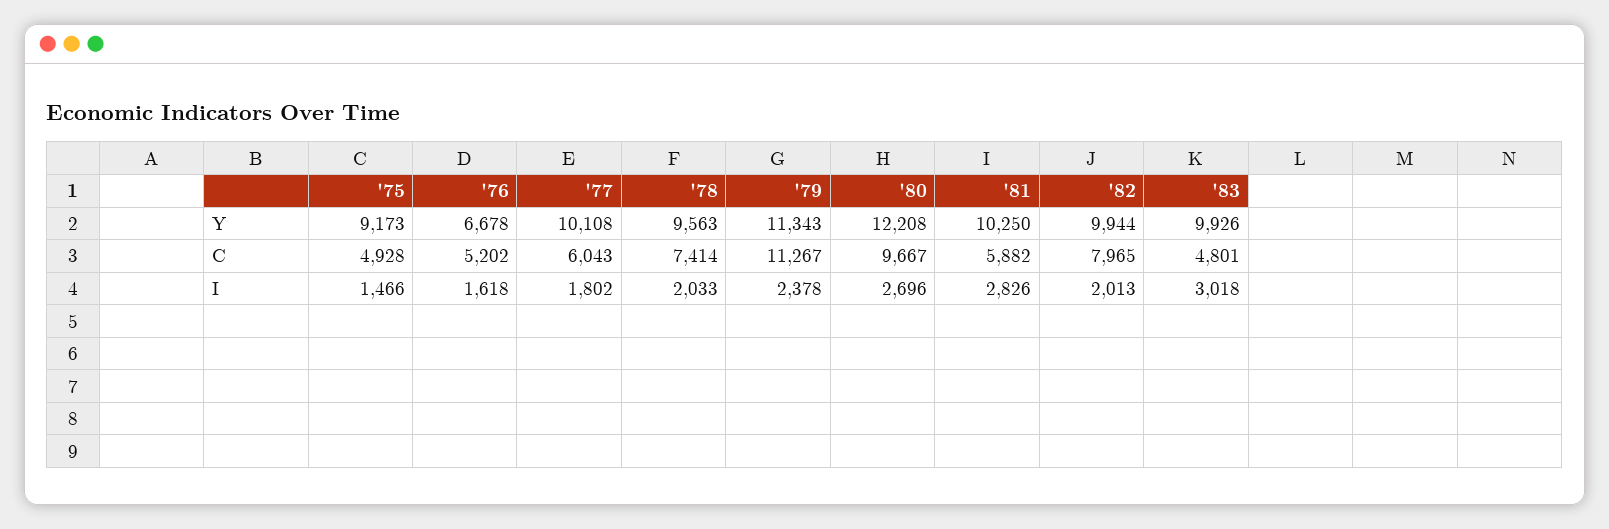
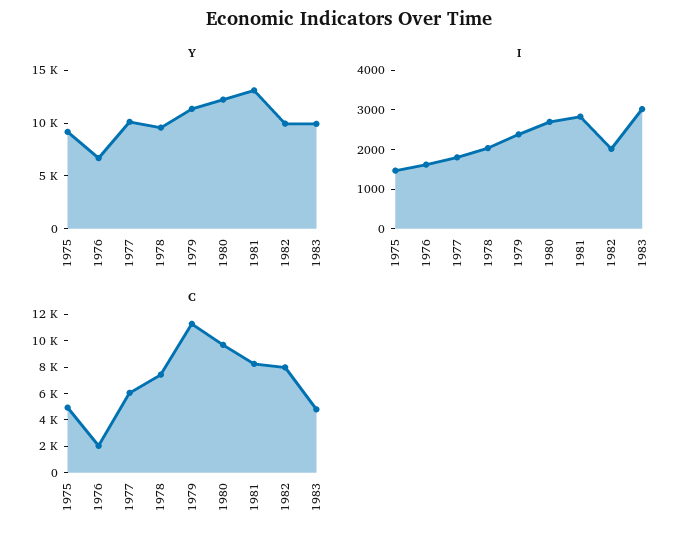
Y, '81: 10250 -> 13000
C, '76: 5202 -> 2000
C, '81: 5882 -> 8000

